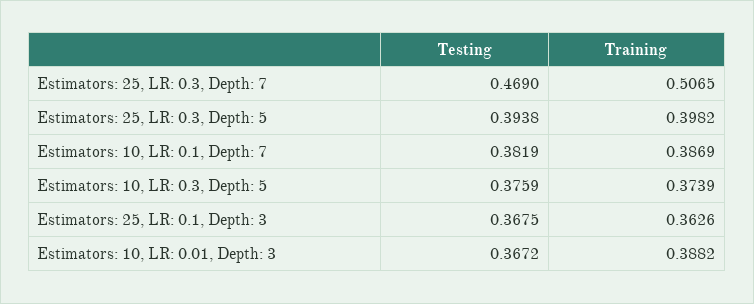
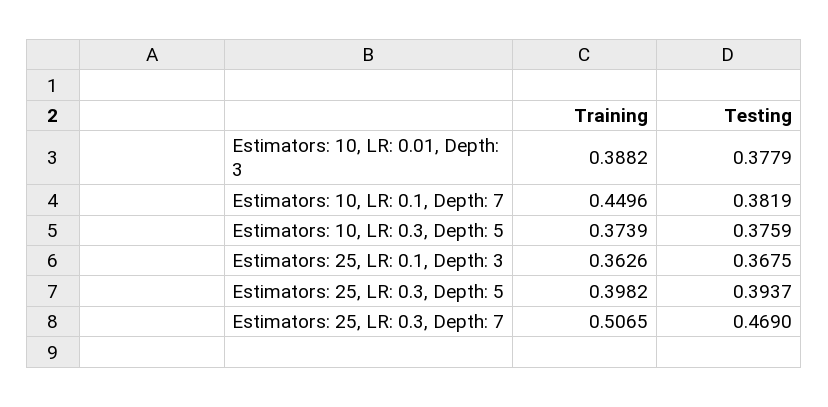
Testing, Estimators: 25, LR: 0.3, Depth: 5: 0.3938 -> 0.3937
Training, Estimators: 10, LR: 0.1, Depth: 7: 0.3869 -> 0.4496
Testing, Estimators: 10, LR: 0.01, Depth: 3: 0.3672 -> 0.3779

